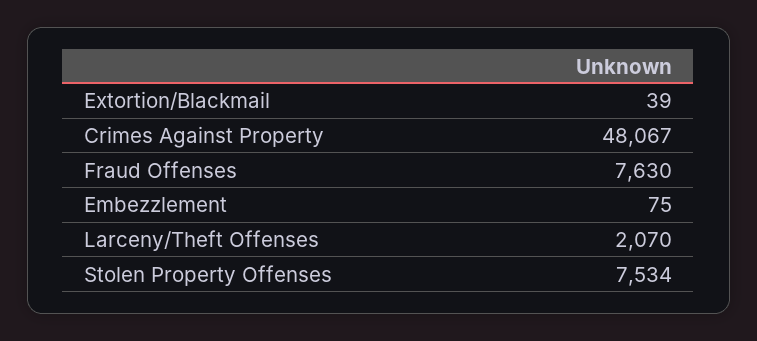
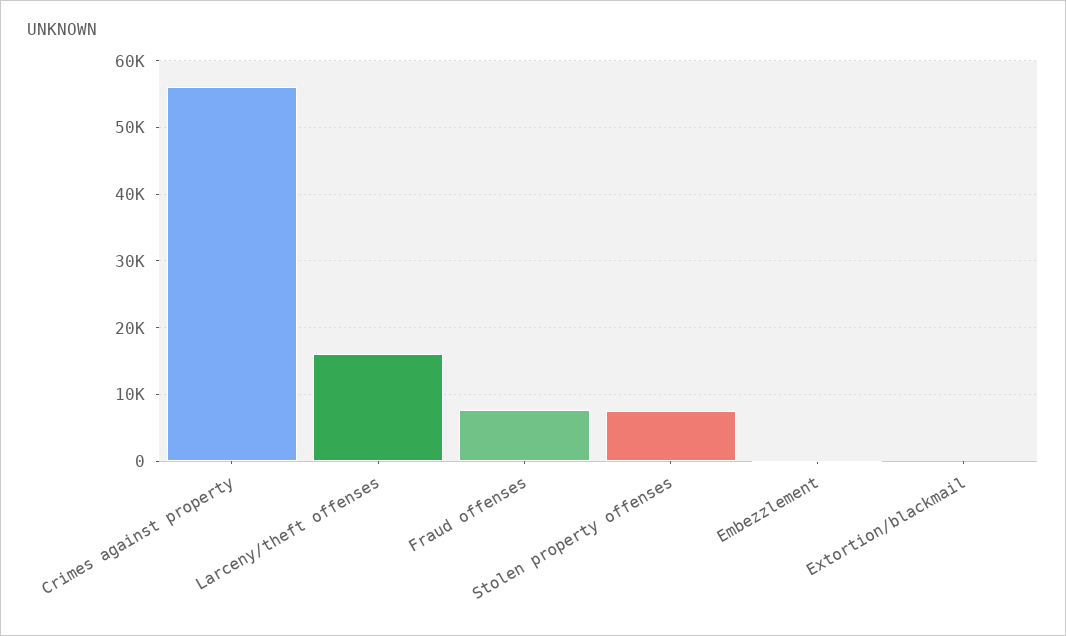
Crimes Against Property: 48067 -> 56000
Larceny/Theft Offenses: 2070 -> 16000

